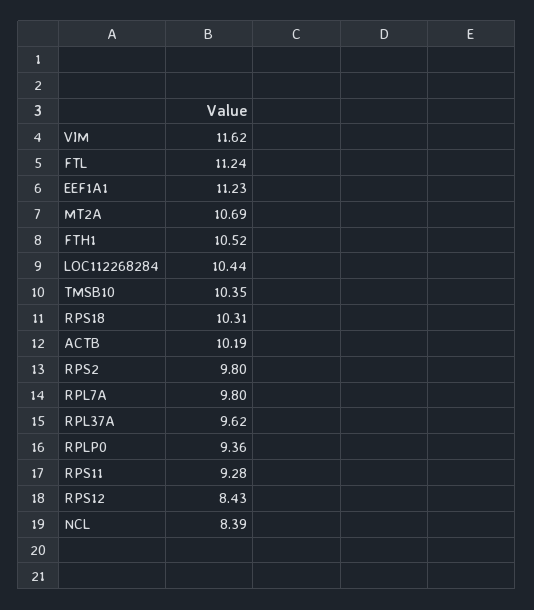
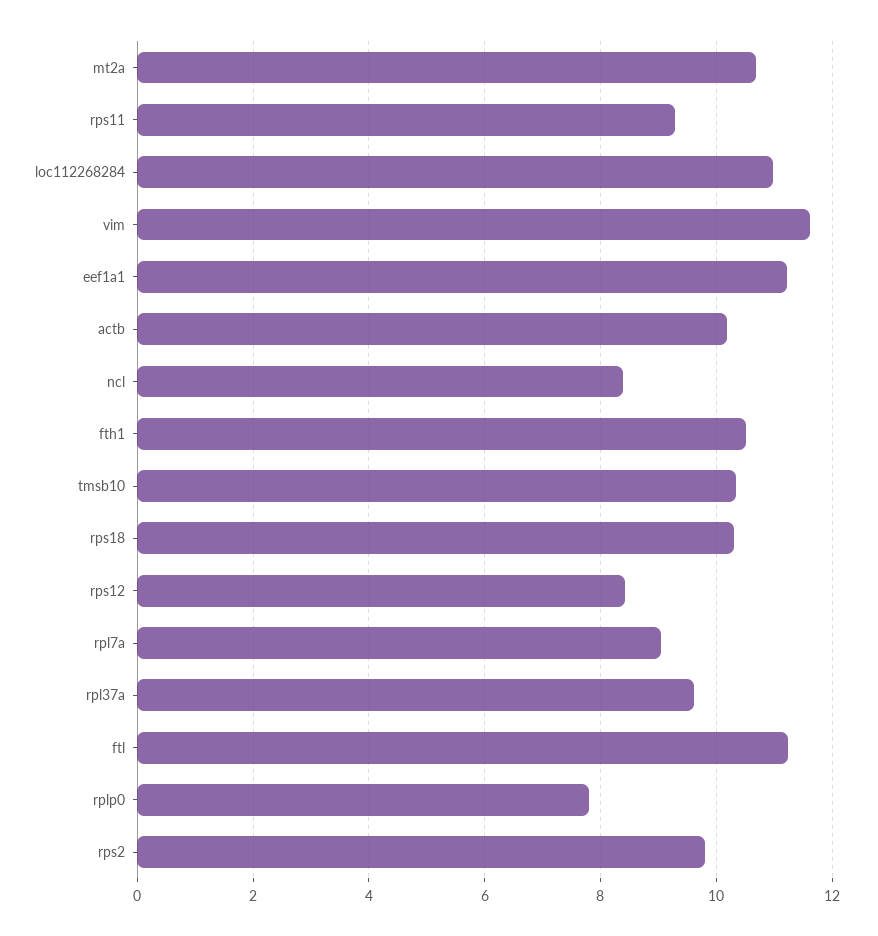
LOC112268284: 10.44 -> 11
RPL7A: 9.8 -> 9
RPLP0: 9.36 -> 7.8

